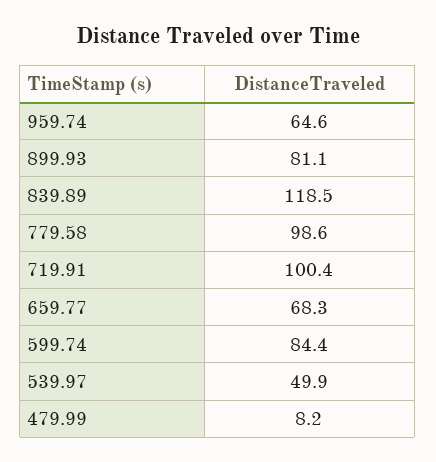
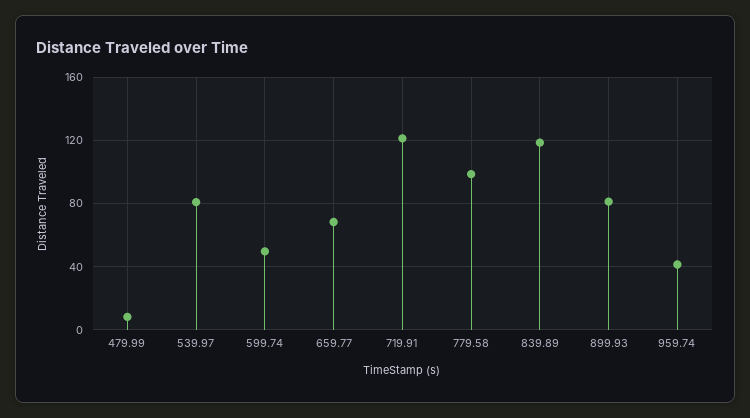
959.74: 64.6 -> 40
719.91: 100.4 -> 120
599.74: 84.4 -> 50
539.97: 49.9 -> 80

